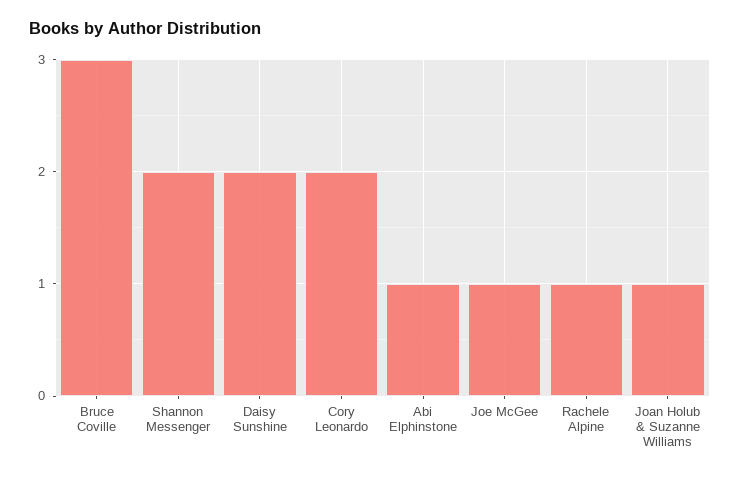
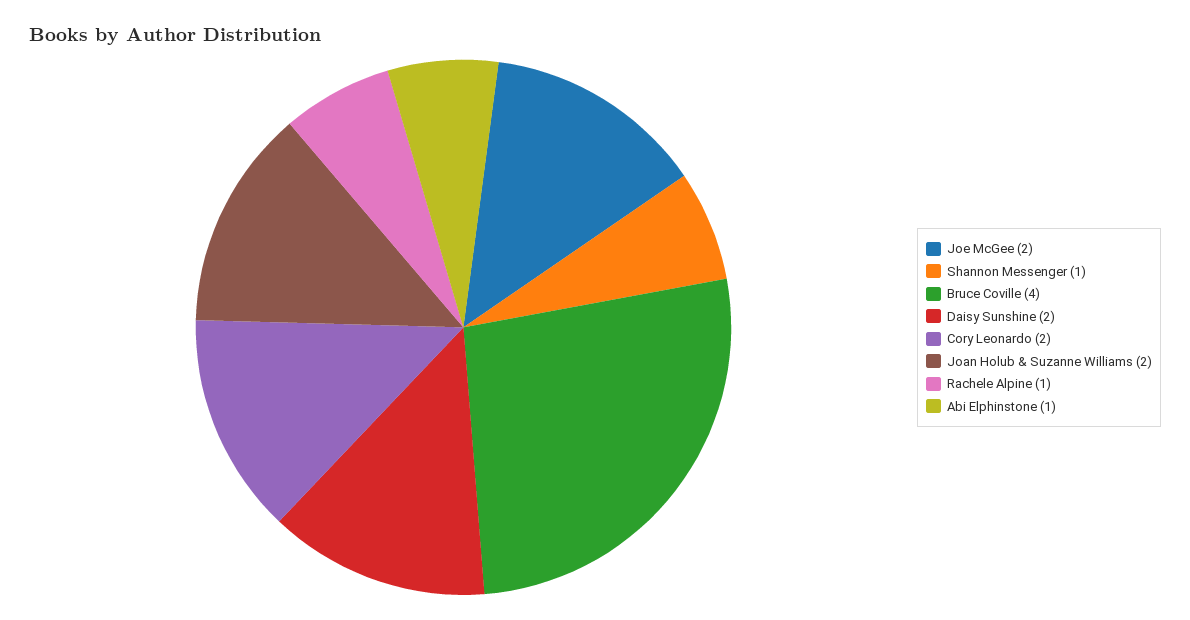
Bruce Coville: 3 -> 4
Shannon Messenger: 2 -> 1
Joe McGee: 1 -> 2
Joan Holub & Suzanne Williams: 1 -> 2

